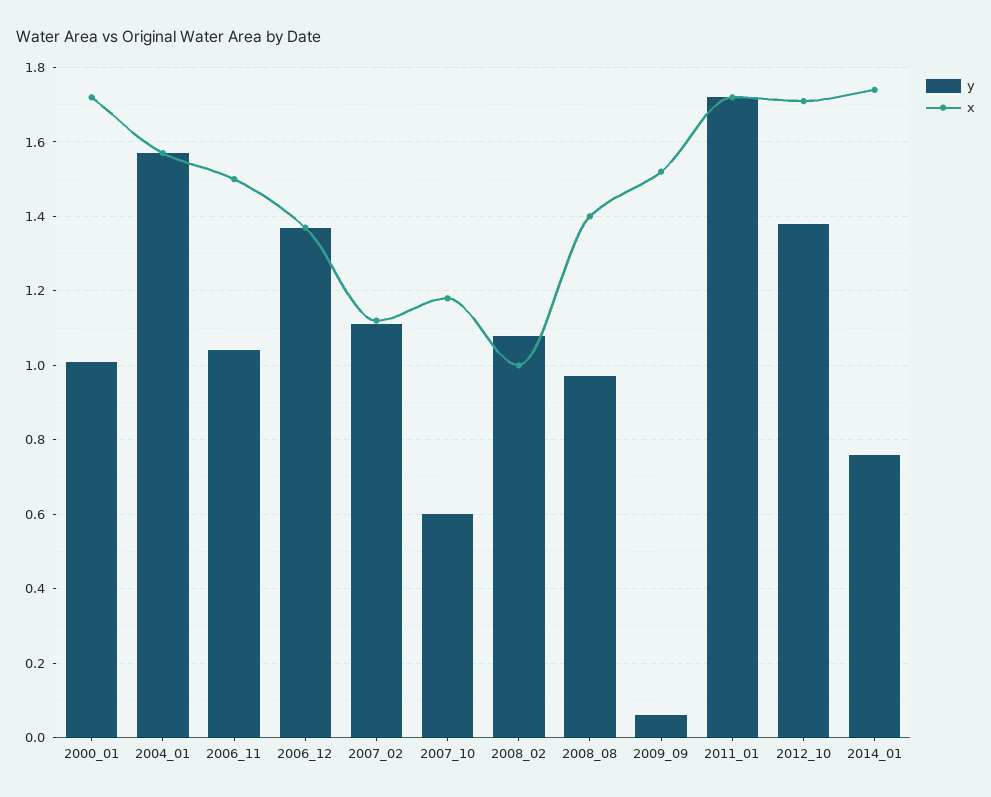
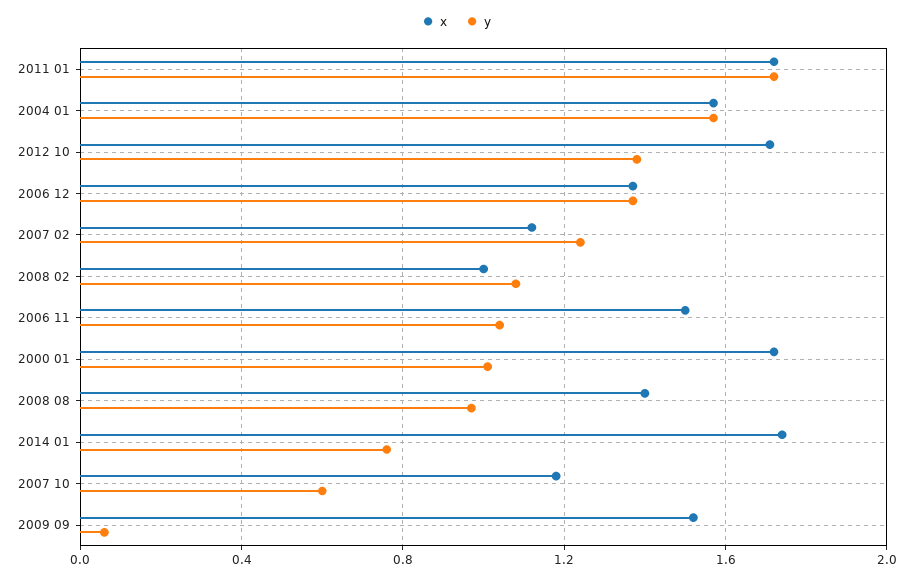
y, 2007_02: 1.1 -> 1.25

